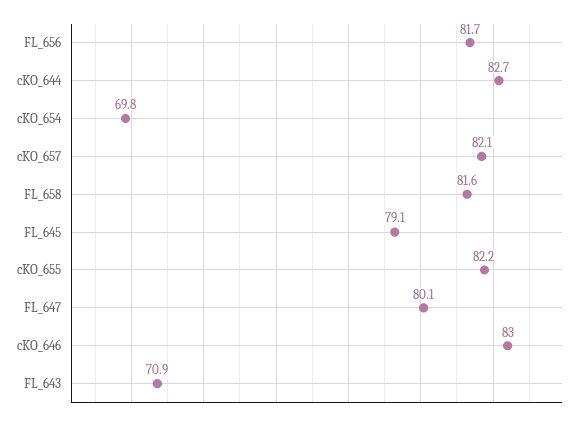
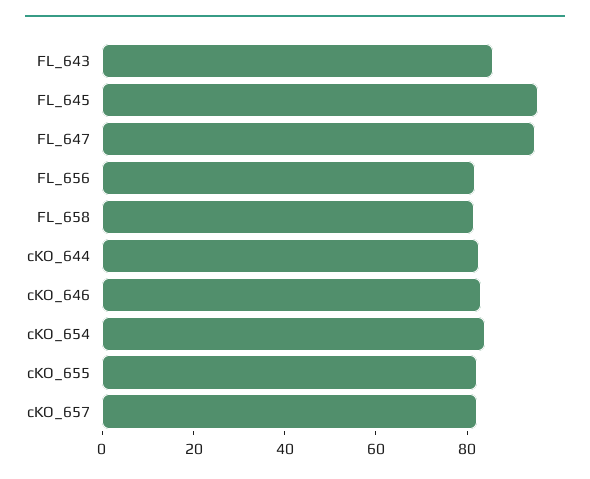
cKO_654: 69.8 -> 85
FL_645: 79.1 -> 95
FL_647: 80.1 -> 95
FL_643: 70.9 -> 85

